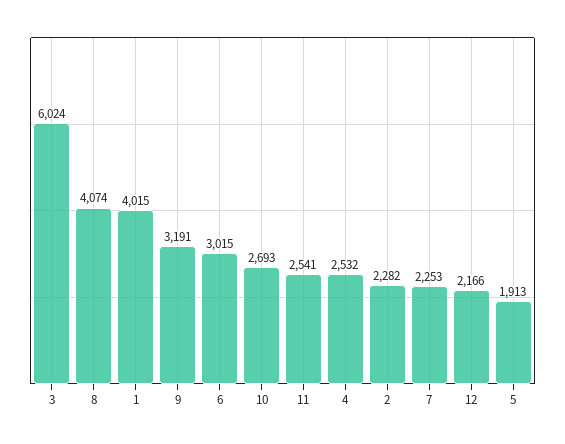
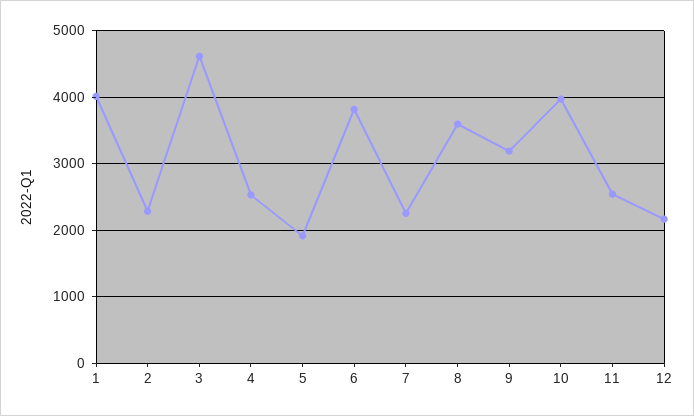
3: 6024 -> 4600
8: 4074 -> 3600
6: 3015 -> 3800
10: 2693 -> 4000

